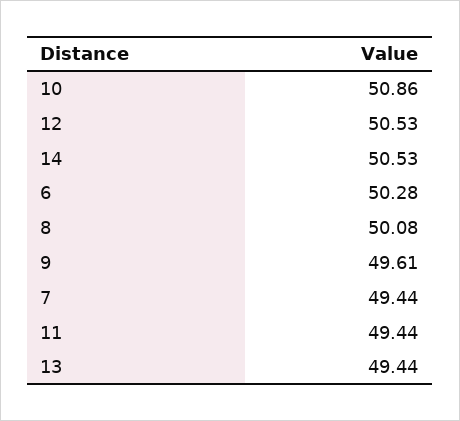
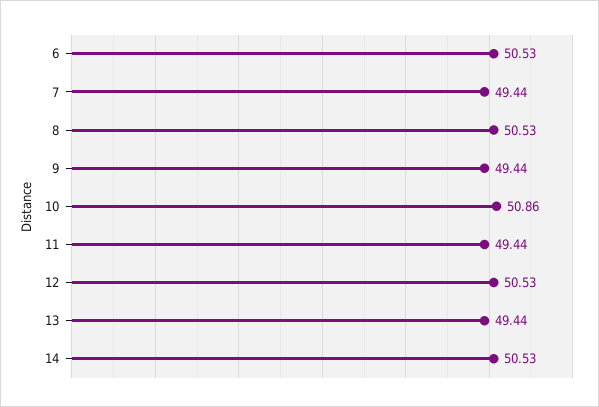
6: 50.28 -> 50.53
8: 50.08 -> 50.53
9: 49.61 -> 49.44

